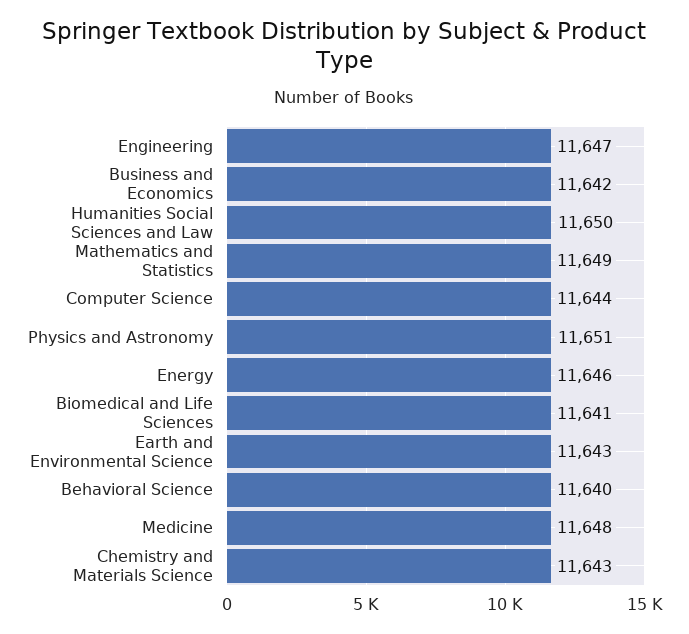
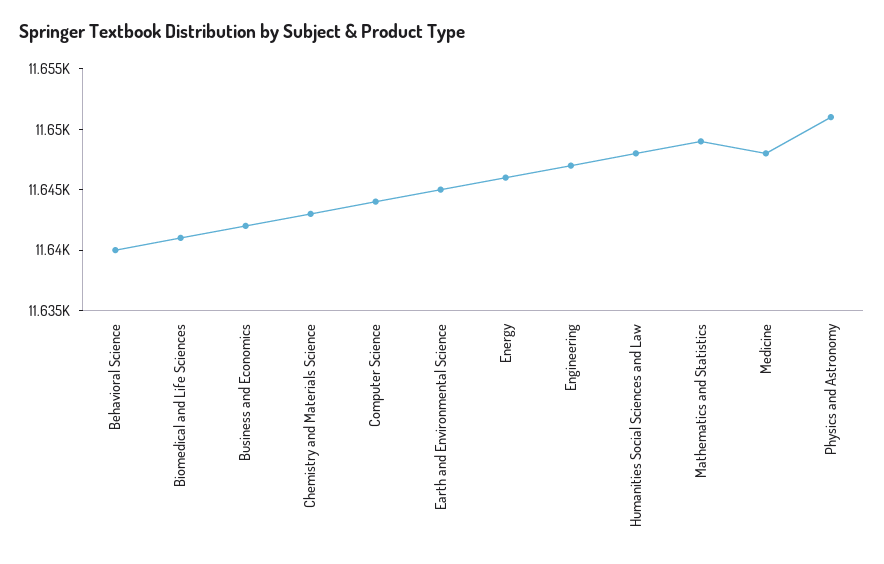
Humanities Social Sciences and Law: 11650 -> 11648
Earth and Environmental Science: 11643 -> 11645

